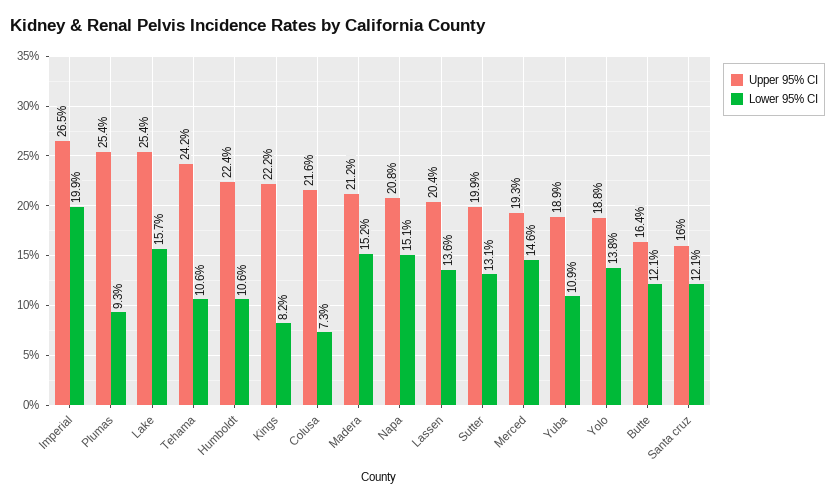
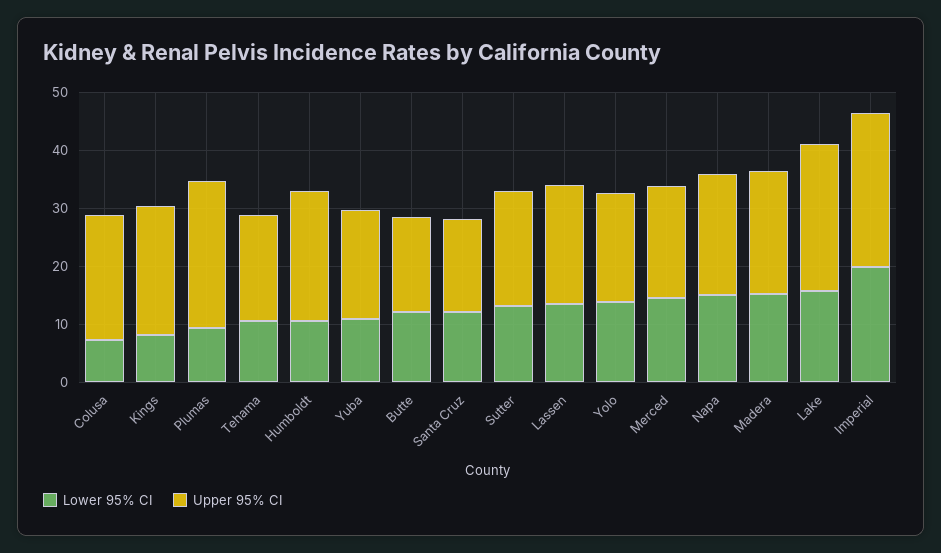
Upper 95% CI, Tehama: 24.2 -> 18

